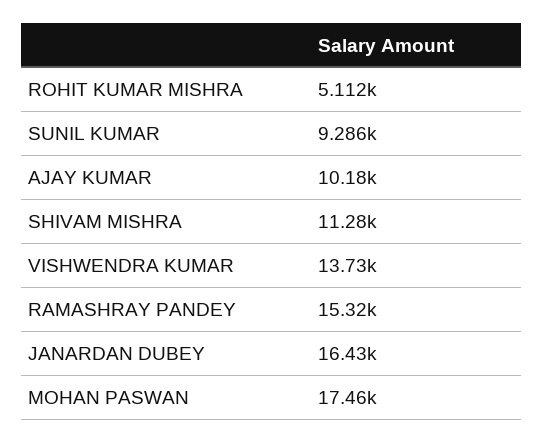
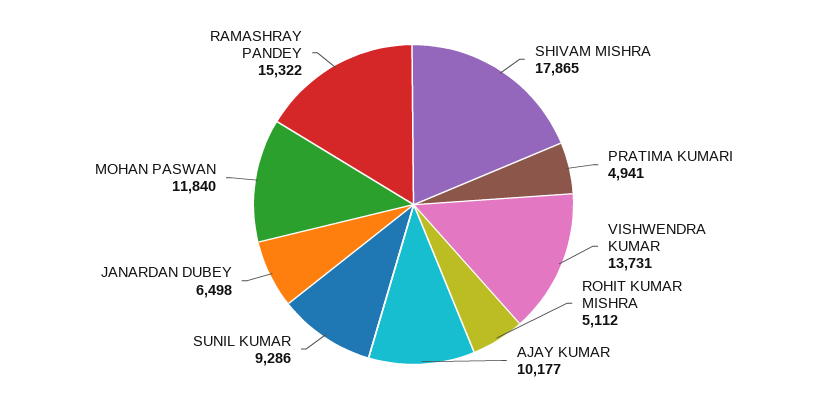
SHIVAM MISHRA: 11280 -> 17865
JANARDAN DUBEY: 16430 -> 6498
MOHAN PASWAN: 17460 -> 11840
PRATIMA KUMARI: none -> 4941

